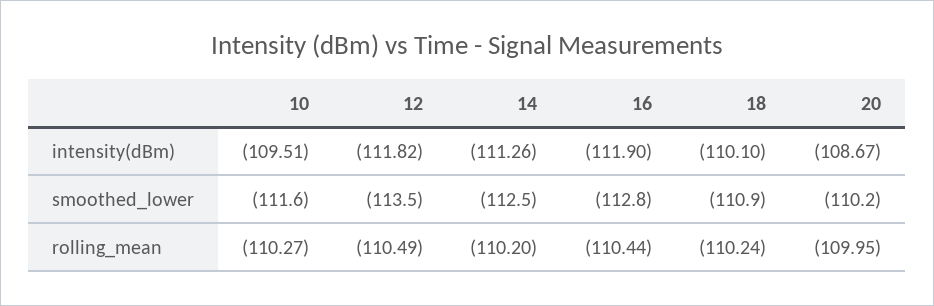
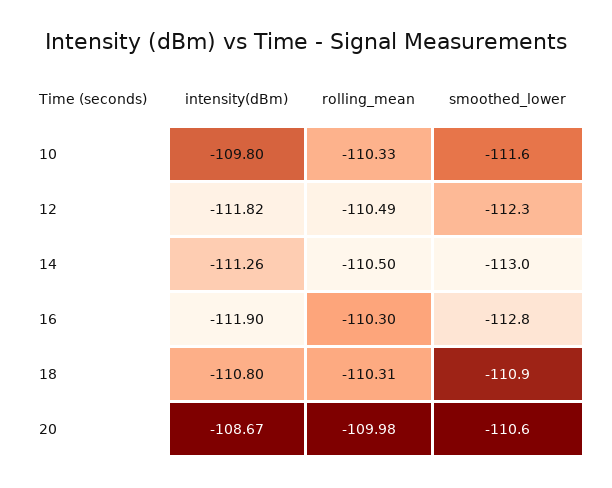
10, intensity(dBm): -109.51 -> -109.8
18, intensity(dBm): -110.1 -> -110.8
12, smoothed_lower: -113.5 -> -112.3
14, smoothed_lower: -112.5 -> -113
20, smoothed_lower: -110.2 -> -110.6
10, rolling_mean: -110.27 -> -110.33
14, rolling_mean: -110.2 -> -110.5
16, rolling_mean: -110.44 -> -110.3
18, rolling_mean: -110.24 -> -110.31
20, rolling_mean: -109.95 -> -109.98

